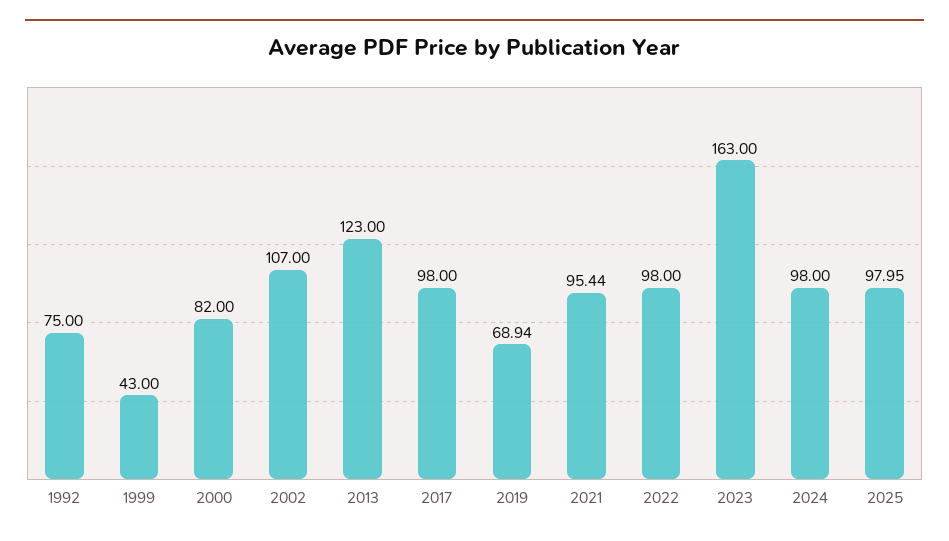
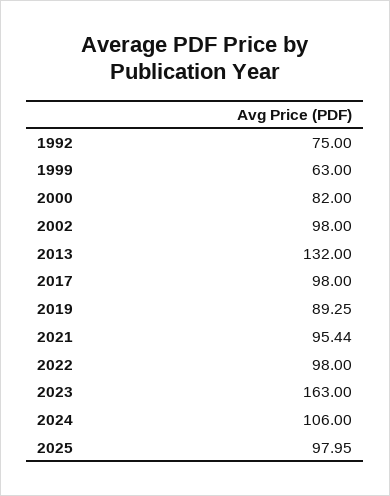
1999: 43 -> 63
2002: 107 -> 98
2013: 123 -> 132
2019: 68.94 -> 89.25
2024: 98 -> 106

